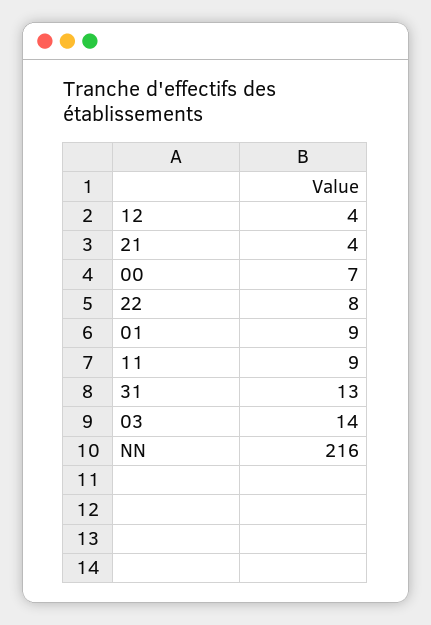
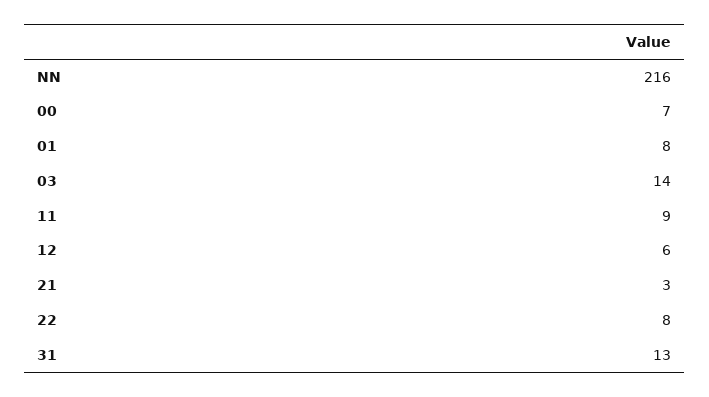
12: 4 -> 6
21: 4 -> 3
01: 9 -> 8

